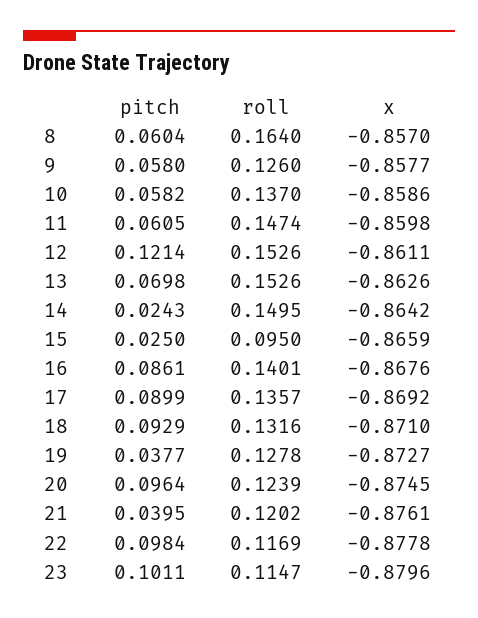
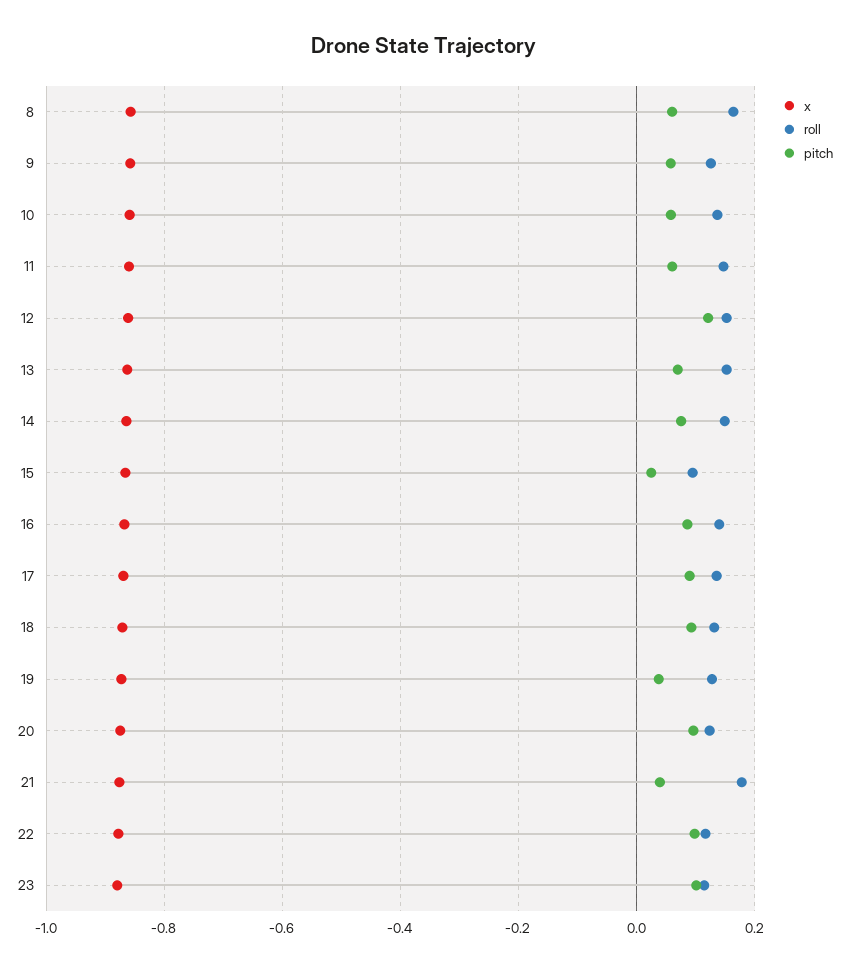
pitch, 14: 0.0243 -> 0.08
roll, 21: 0.1202 -> 0.18

